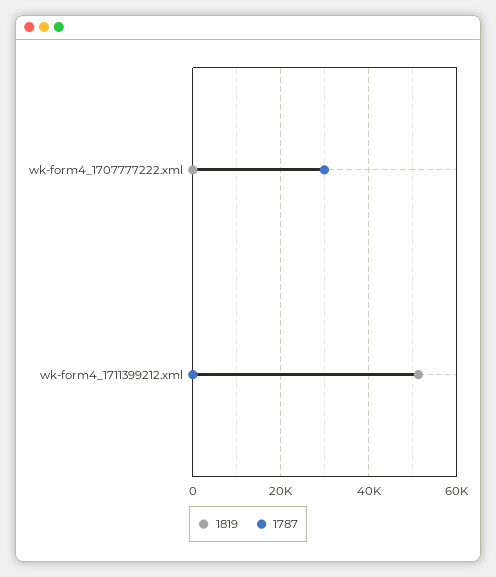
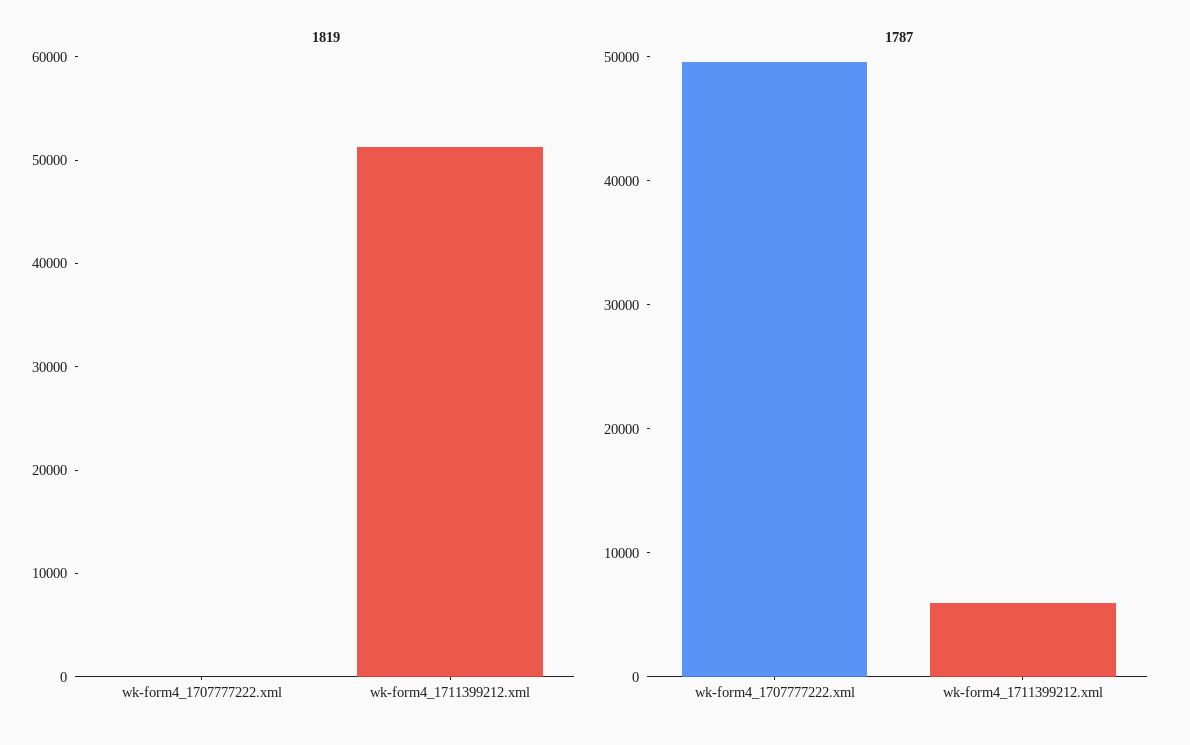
1787, wk-form4_1707777222.xml: 30000 -> 50000
1787, wk-form4_1711399212.xml: 0 -> 6000

